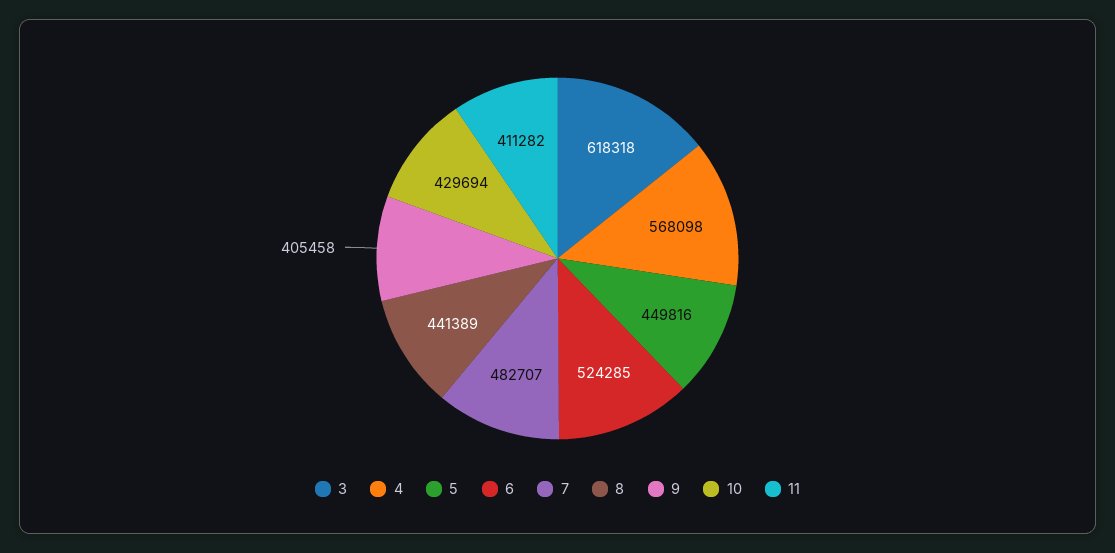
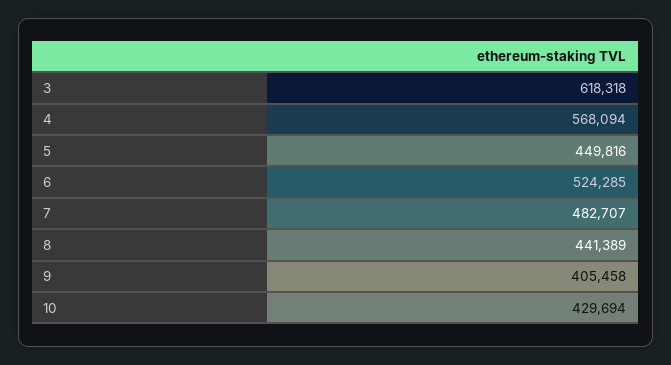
4: 568098 -> 568094
11: 411282 -> none

